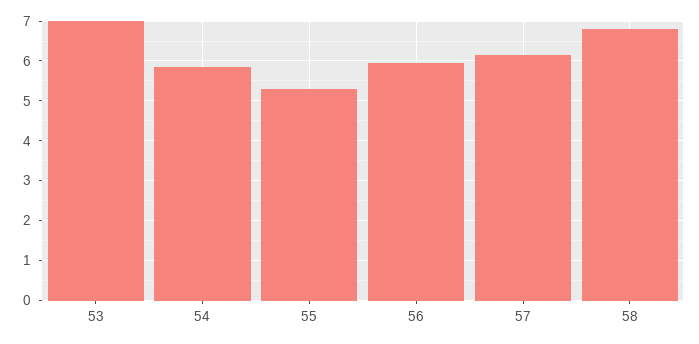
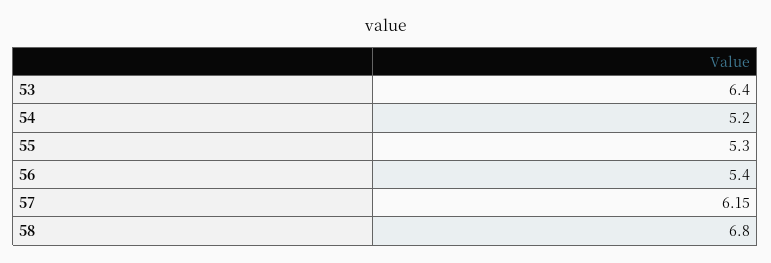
53: 7 -> 6.4
54: 5.8 -> 5.2
56: 6 -> 5.4

